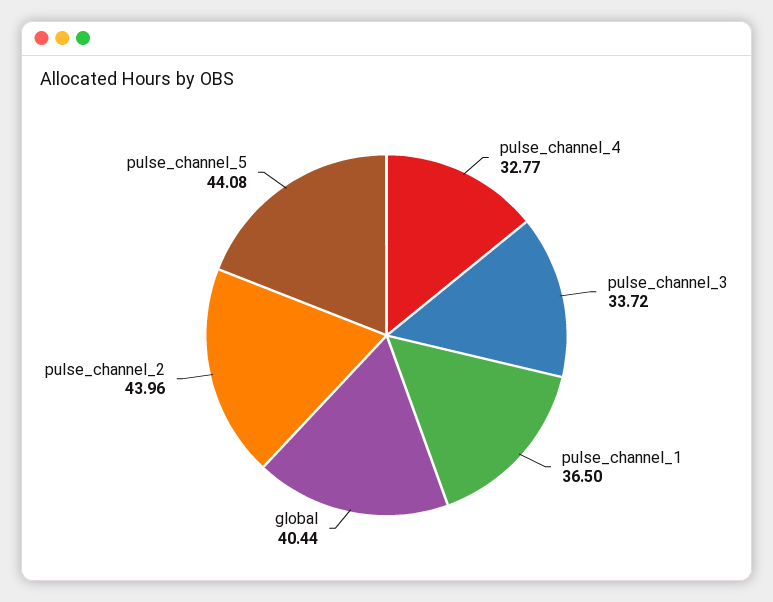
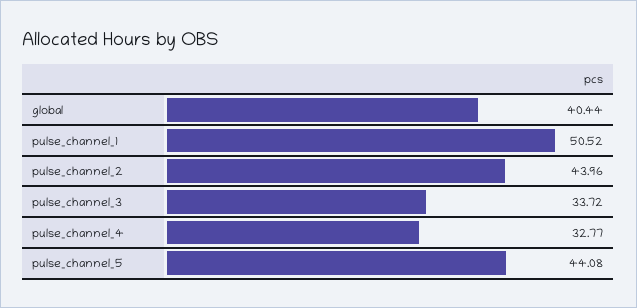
pulse_channel_1: 36.5 -> 50.52

